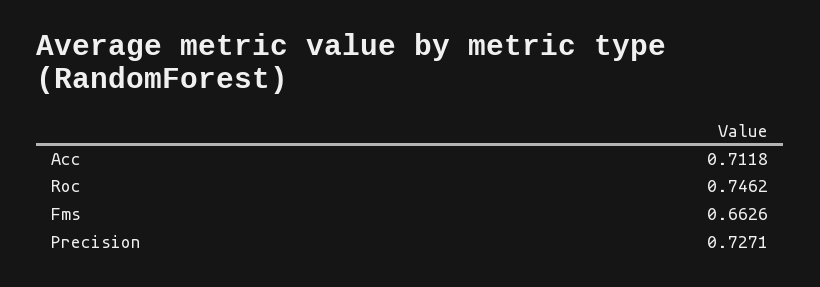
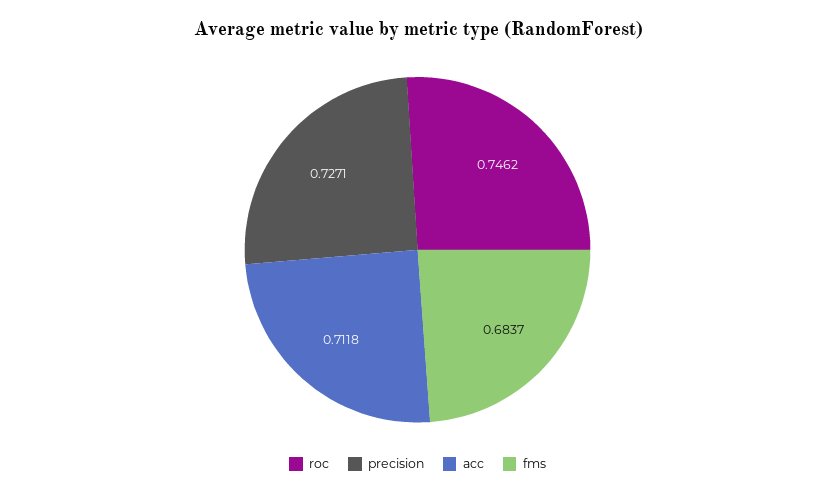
Fms: 0.6626 -> 0.6837

